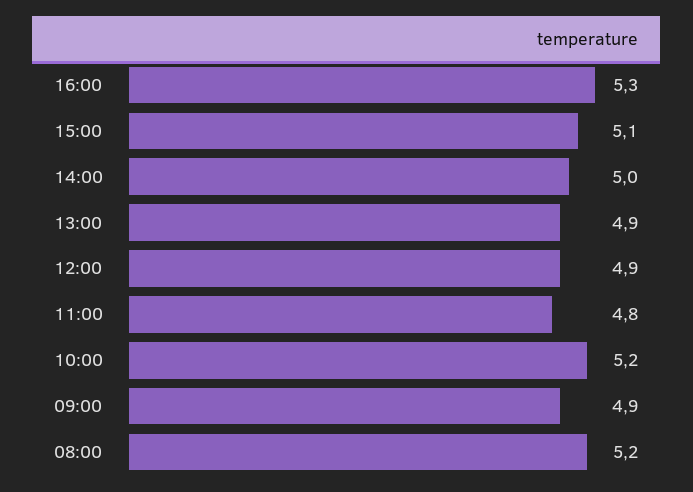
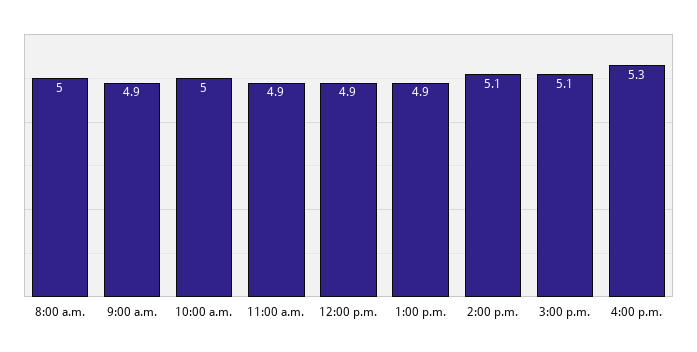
14:00: 5 -> 5.1
11:00: 4.8 -> 4.9
10:00: 5.2 -> 5
08:00: 5.2 -> 5

